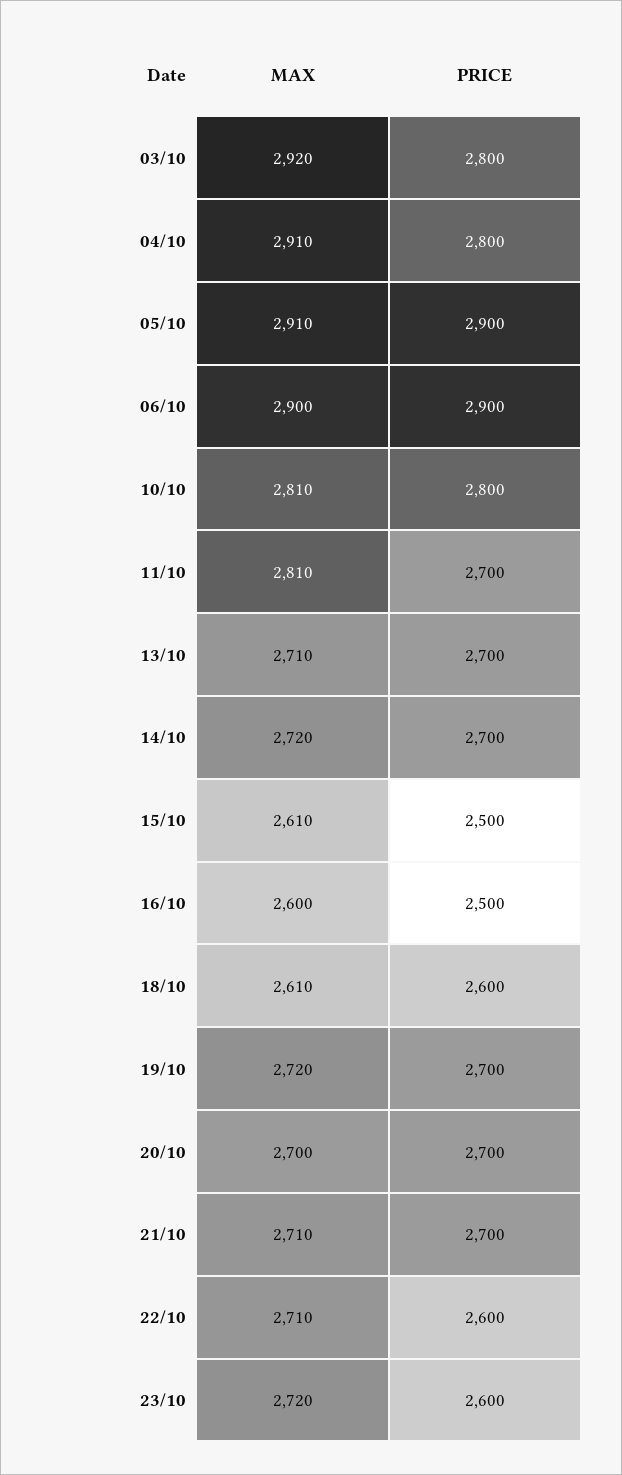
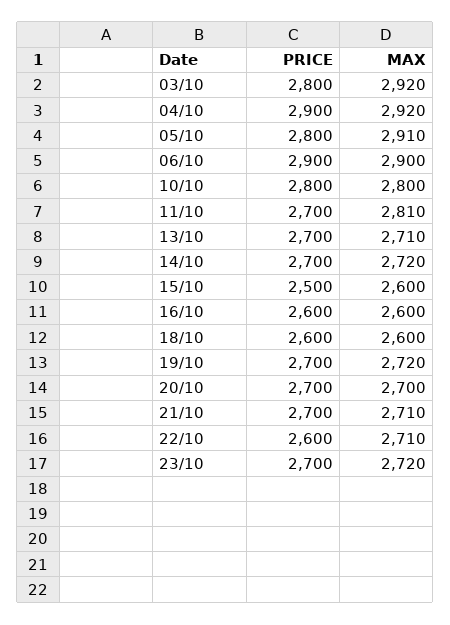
MAX, 04/10: 2910 -> 2920
PRICE, 04/10: 2800 -> 2900
PRICE, 05/10: 2900 -> 2800
MAX, 10/10: 2810 -> 2800
MAX, 15/10: 2610 -> 2600
PRICE, 16/10: 2500 -> 2600
MAX, 18/10: 2610 -> 2600
PRICE, 23/10: 2600 -> 2700

